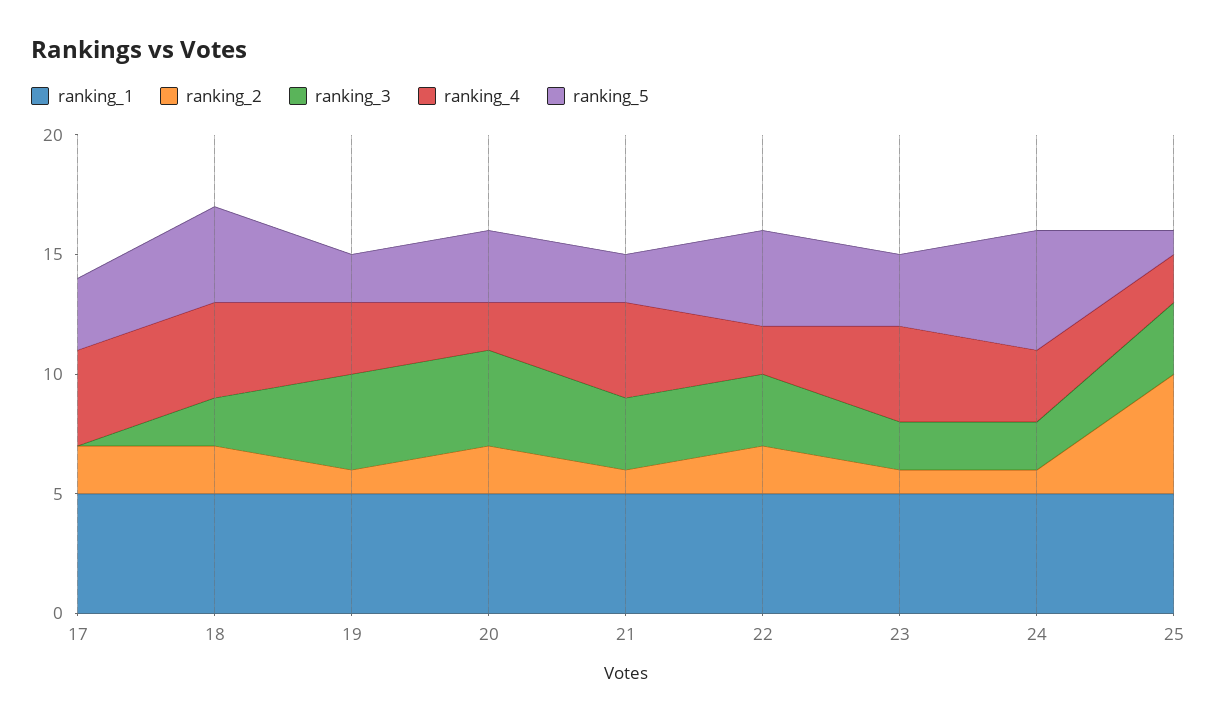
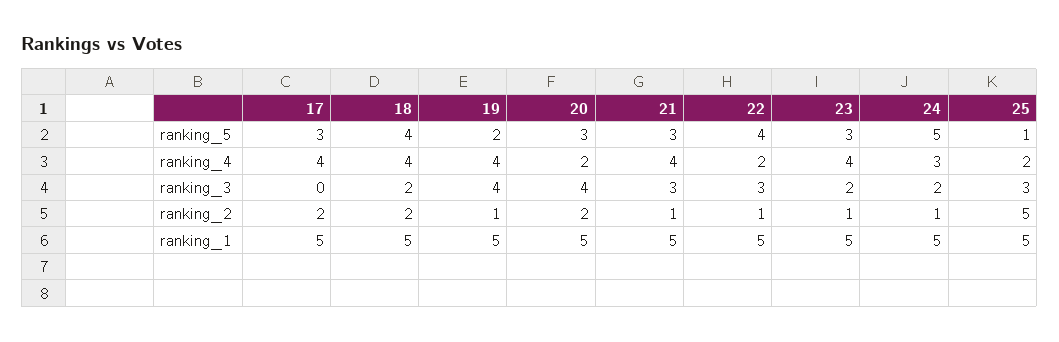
ranking_4, 19: 3 -> 4
ranking_5, 21: 2 -> 3
ranking_2, 22: 2 -> 1

